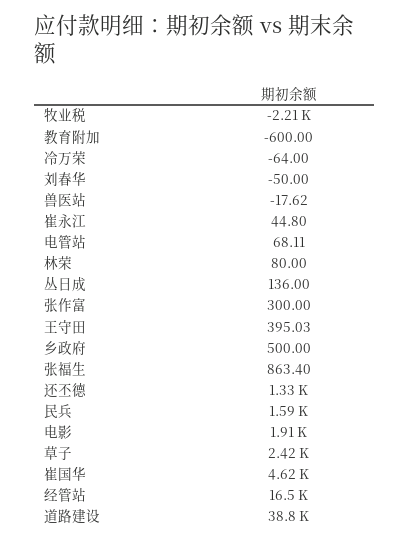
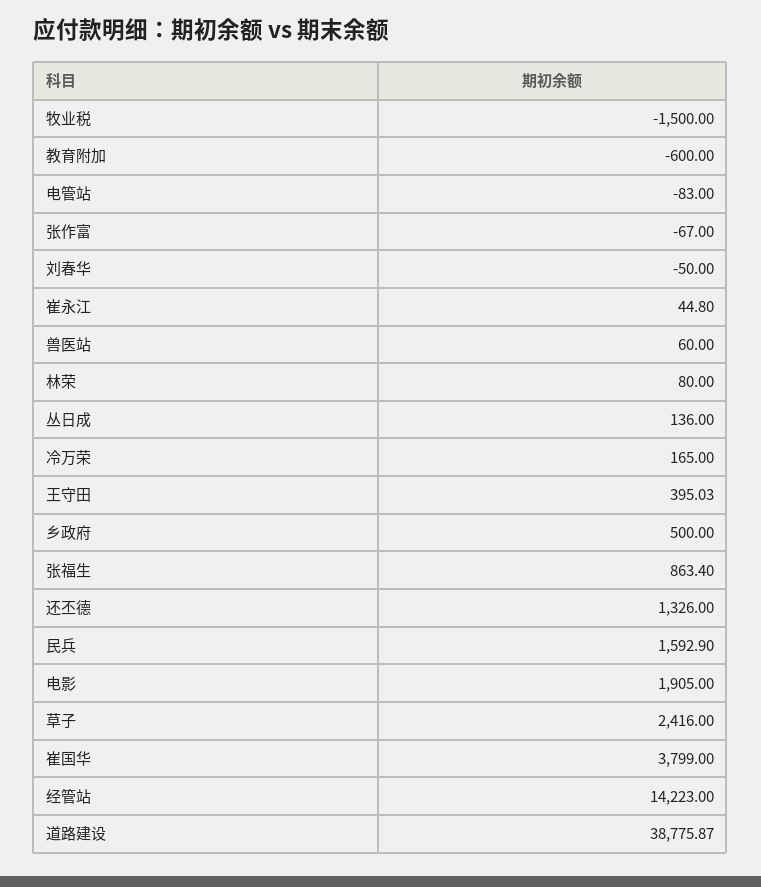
牧业税: -2210 -> -1500
冷万荣: -64 -> 165
兽医站: -17.62 -> 60
电管站: 68.11 -> -83
张作富: 300 -> -67
崔国华: 4620 -> 3799
经管站: 16500 -> 14223

